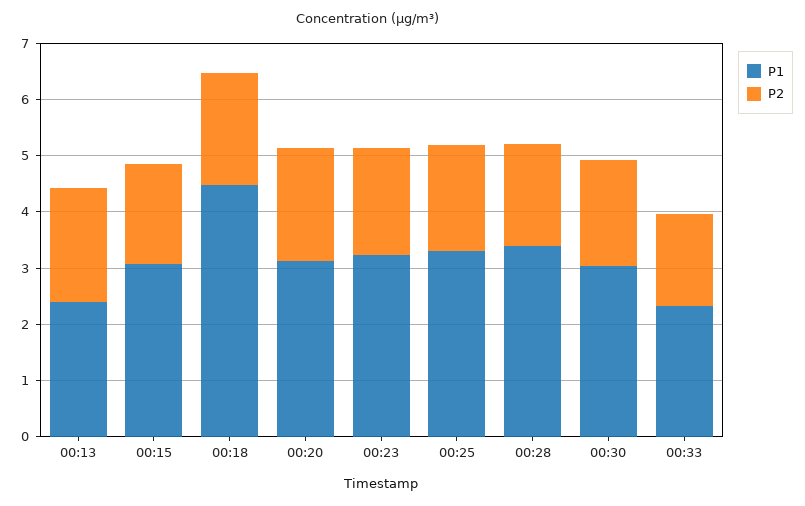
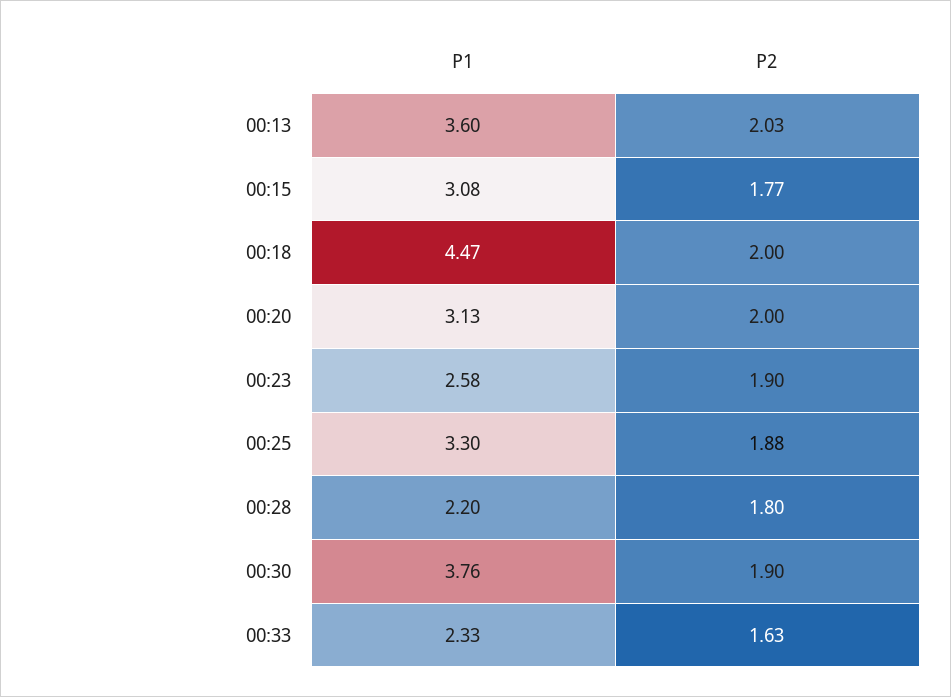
P1, 00:13: 2.4 -> 3.6
P1, 00:23: 3.2 -> 2.58
P1, 00:28: 3.4 -> 2.2
P1, 00:30: 3 -> 3.76

